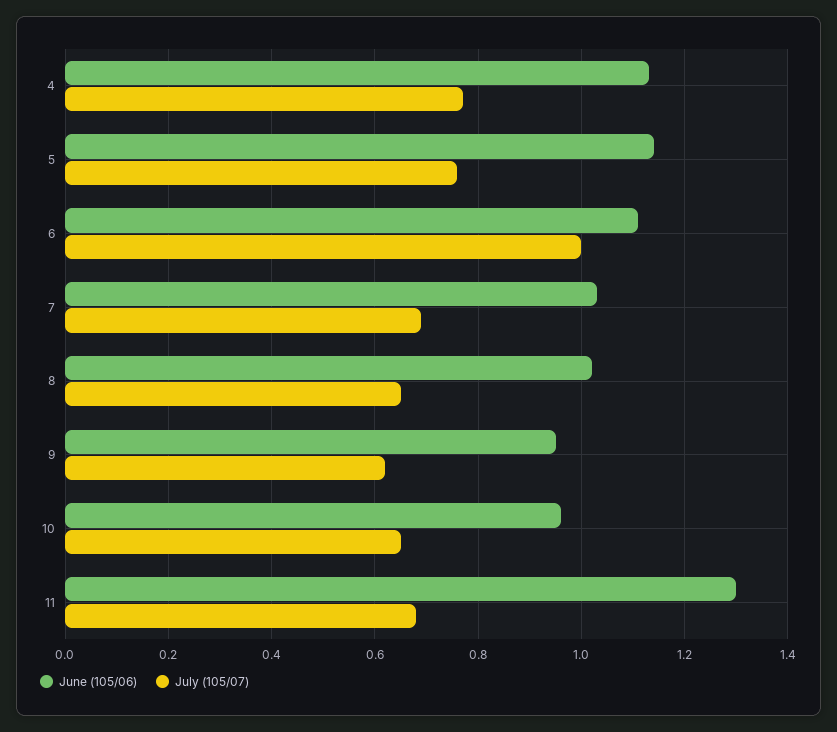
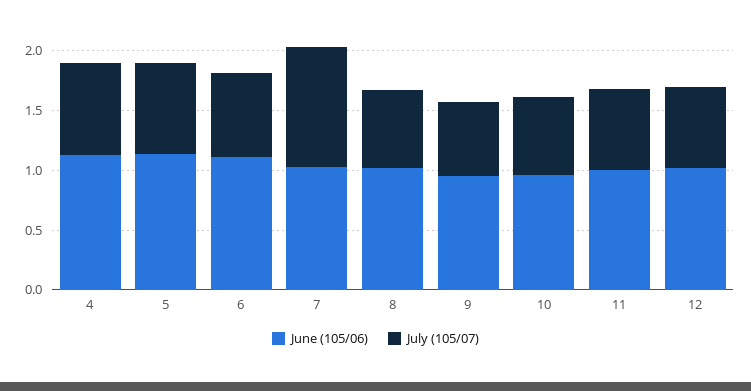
July (105/07), 6: 1 -> 0.7
July (105/07), 7: 0.7 -> 1
June (105/06), 11: 1.3 -> 1
June (105/06), 12: none -> 1
July (105/07), 12: none -> 0.7

